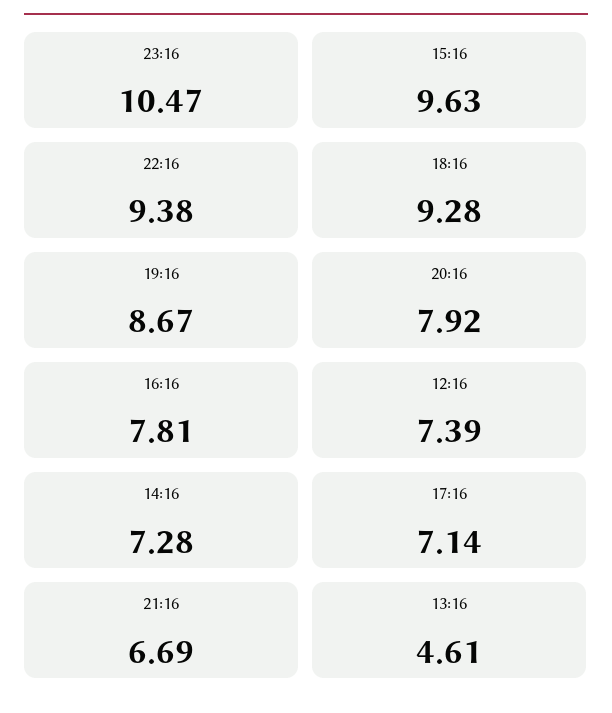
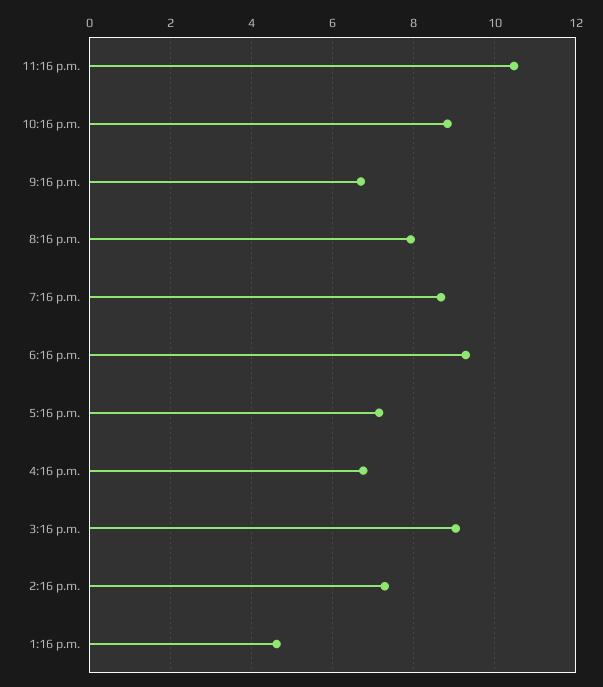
15:16: 9.63 -> 9
22:16: 9.38 -> 8.8
16:16: 7.81 -> 6.8
12:16: 7.39 -> none

